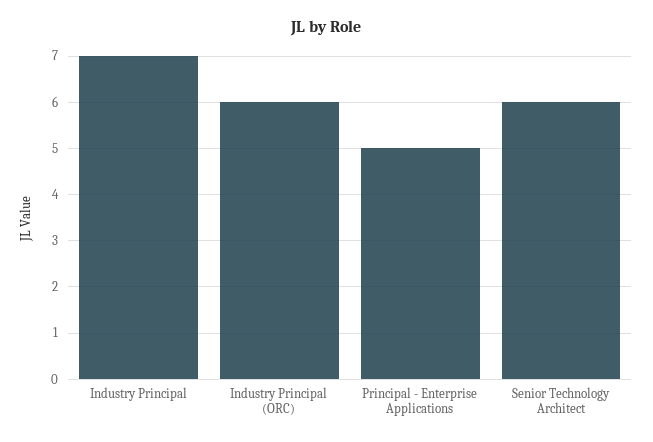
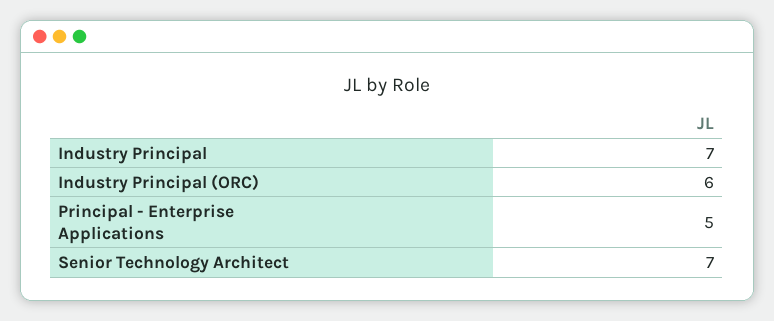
Senior Technology Architect: 6 -> 7

